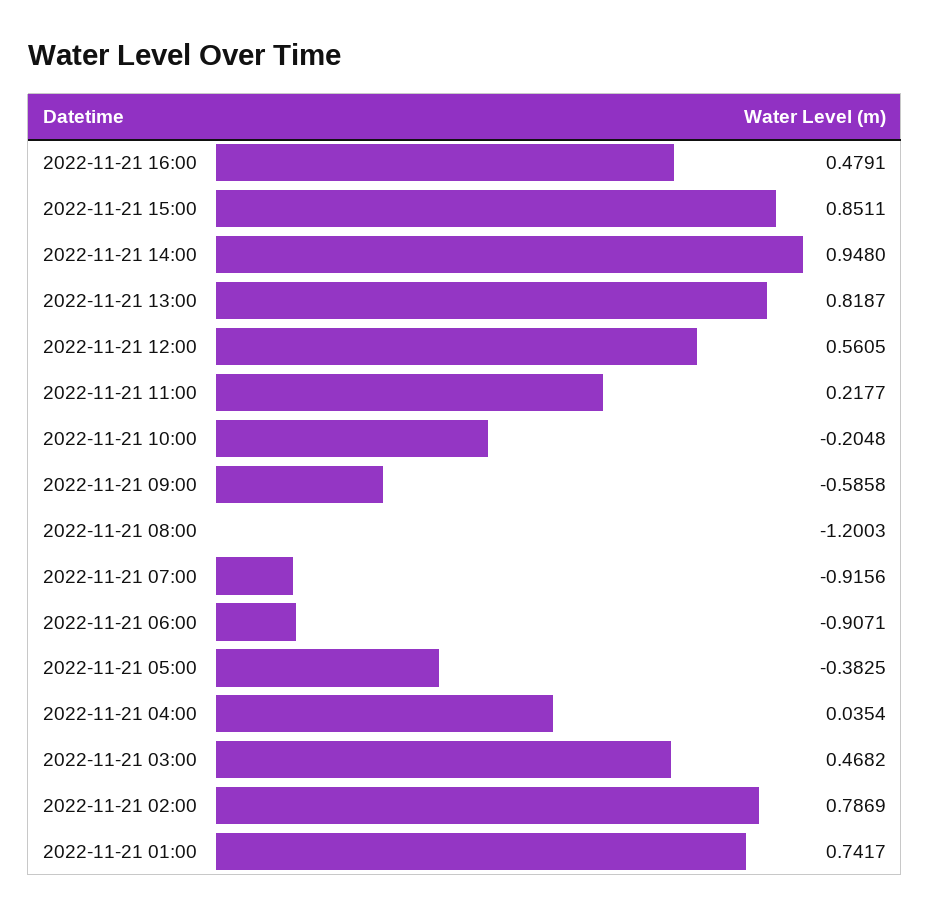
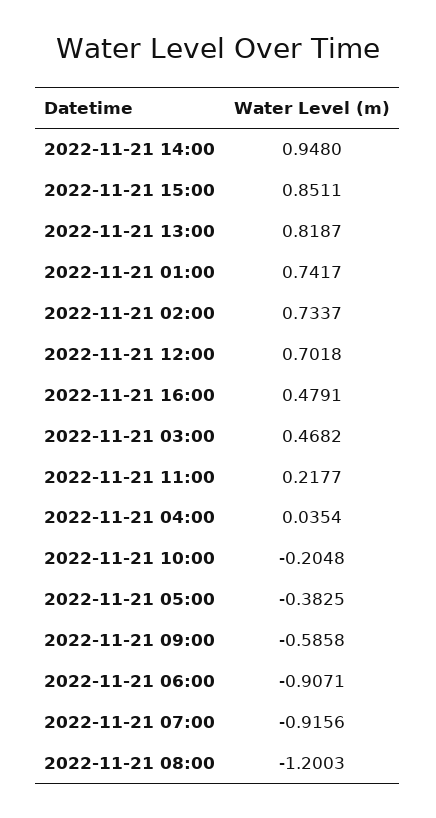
2022-11-21 12:00: 0.5605 -> 0.7018
2022-11-21 02:00: 0.7869 -> 0.7337

